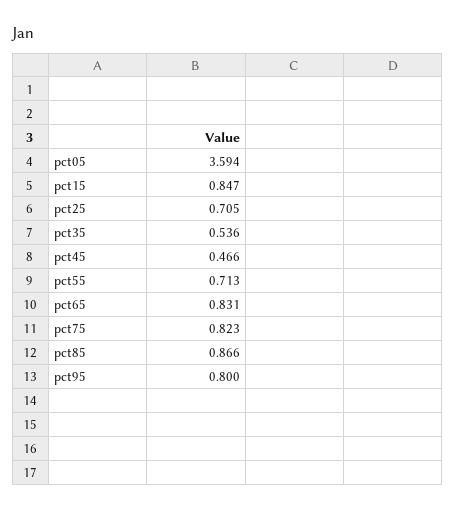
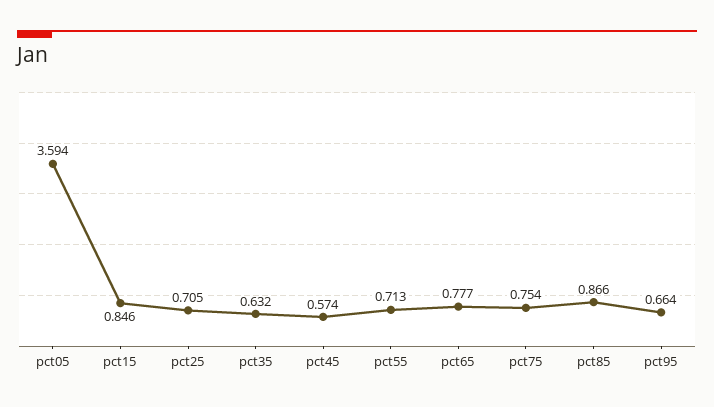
pct15: 0.847 -> 0.846
pct35: 0.536 -> 0.632
pct45: 0.466 -> 0.574
pct65: 0.831 -> 0.777
pct75: 0.823 -> 0.754
pct95: 0.8 -> 0.664

